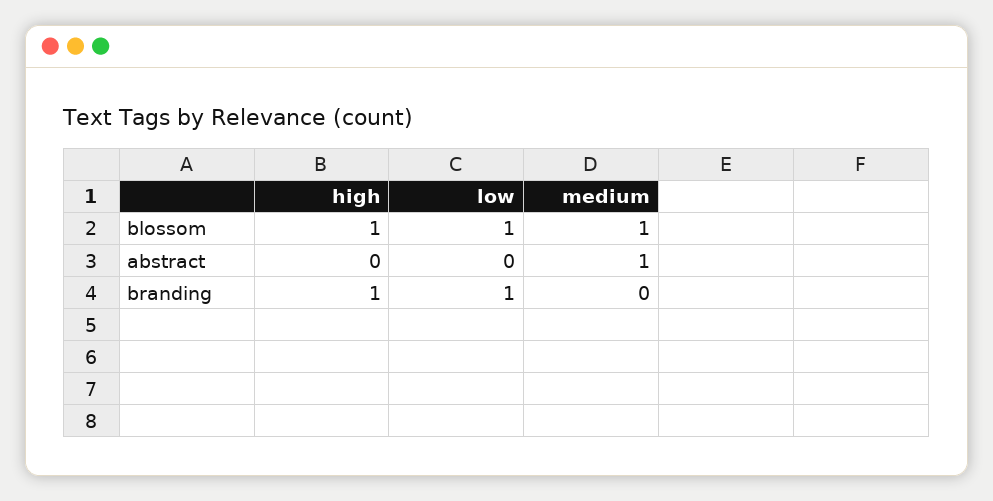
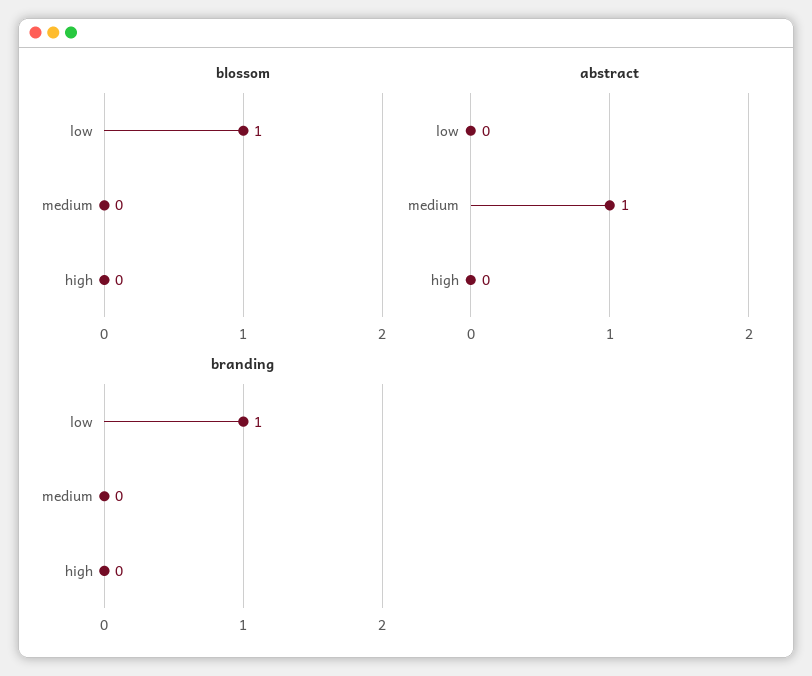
blossom, high: 1 -> 0
blossom, medium: 1 -> 0
branding, high: 1 -> 0

